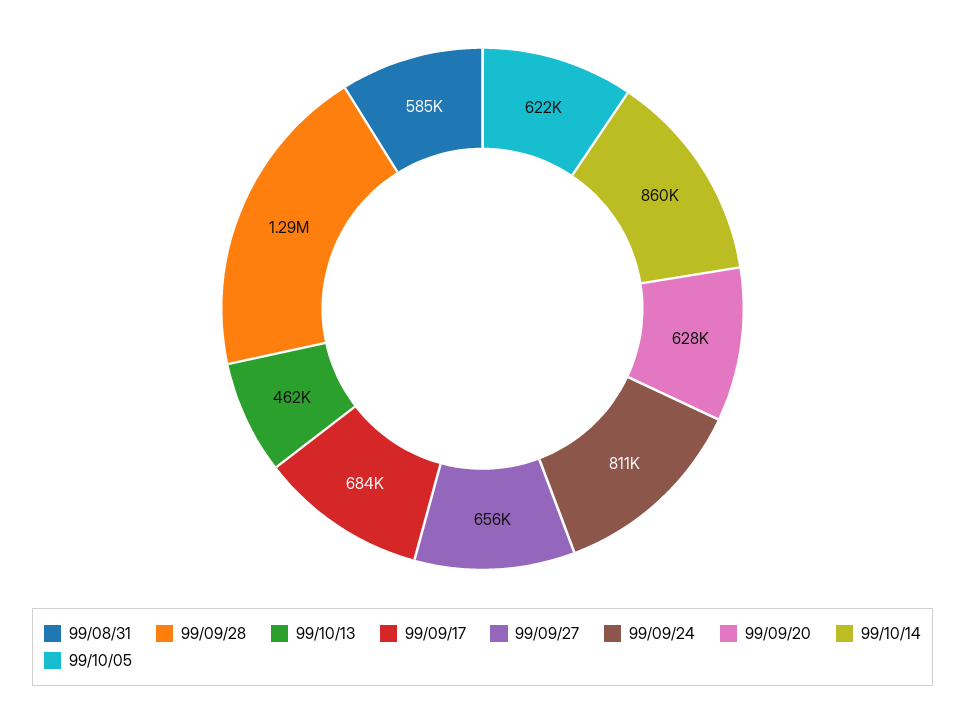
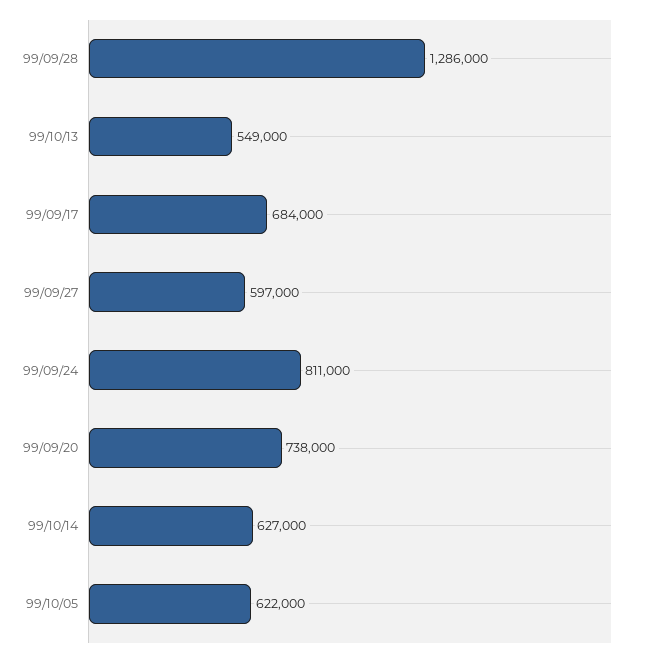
99/08/31: 585000 -> none
99/10/13: 462000 -> 549000
99/09/27: 656000 -> 597000
99/09/20: 628000 -> 738000
99/10/14: 860000 -> 627000

